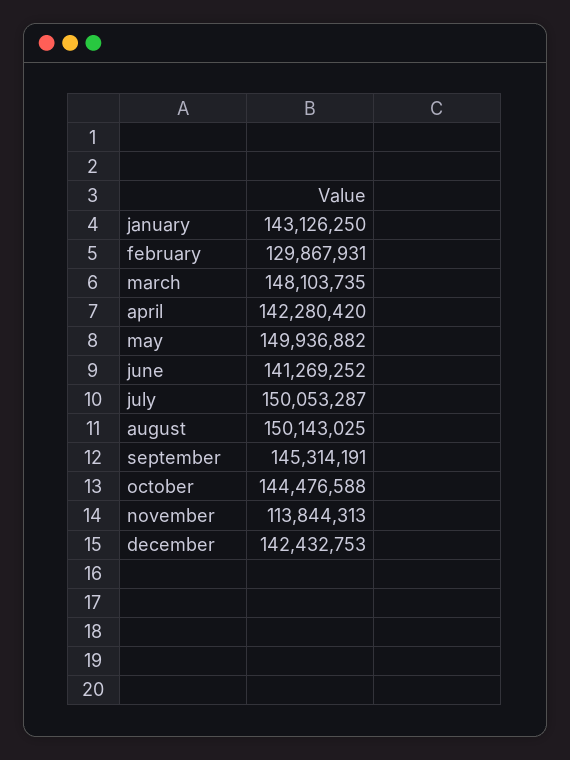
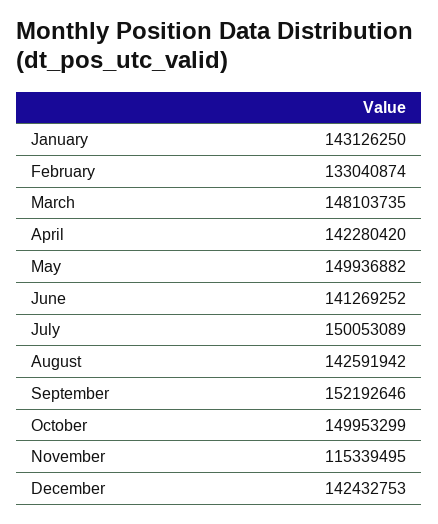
february: 129867931 -> 133040874
july: 150053287 -> 150053089
august: 150143025 -> 142591942
september: 145314191 -> 152192646
october: 144476588 -> 149953299
november: 113844313 -> 115339495

